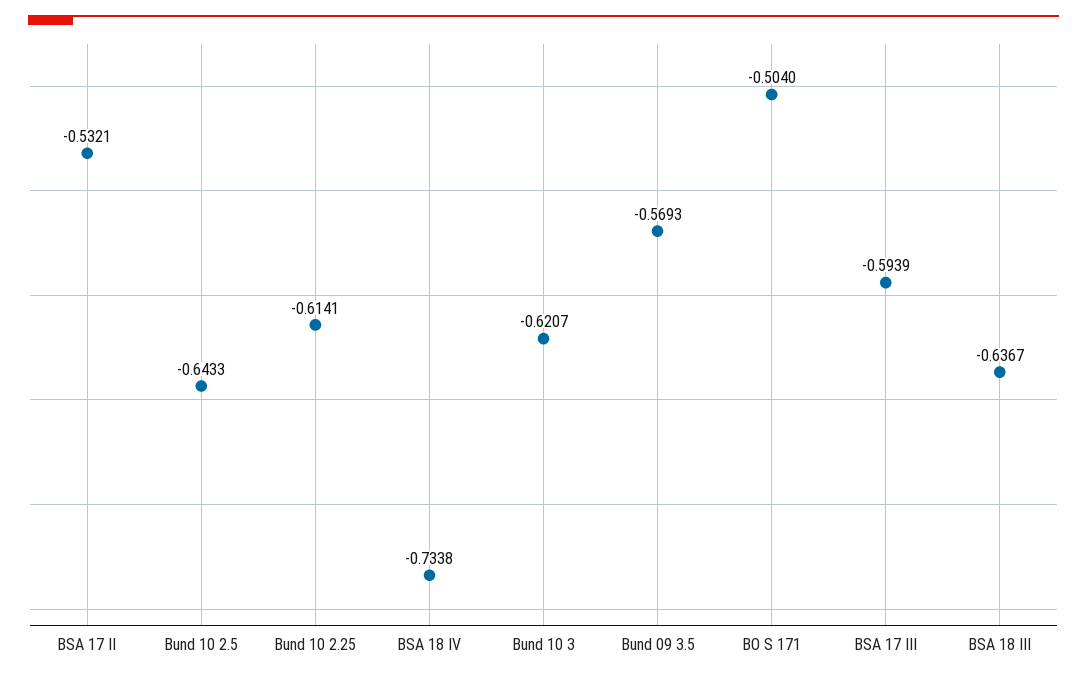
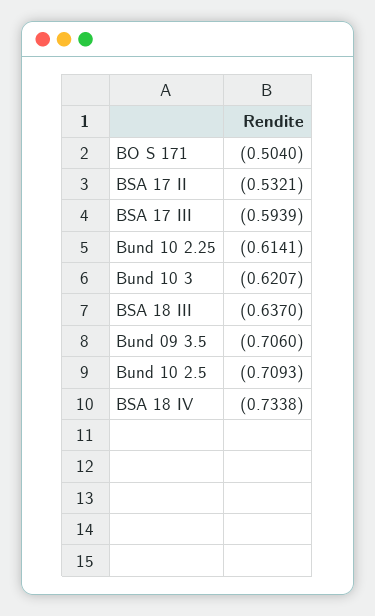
Bund 10 2.5: -0.6433 -> -0.7093
Bund 09 3.5: -0.5693 -> -0.706
BSA 18 III: -0.6367 -> -0.637

